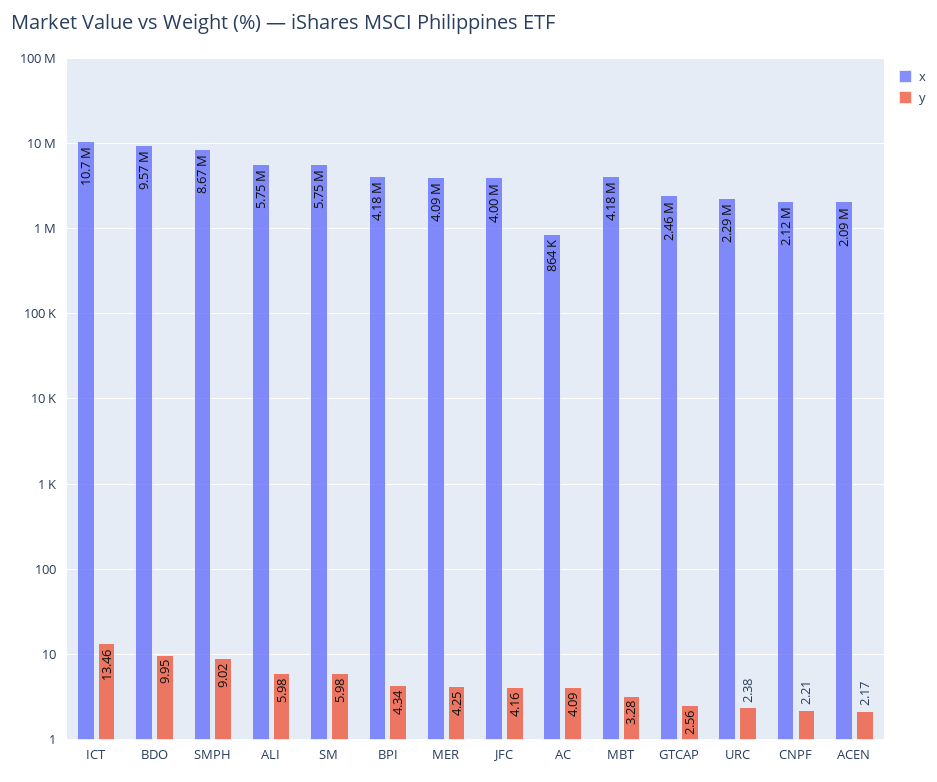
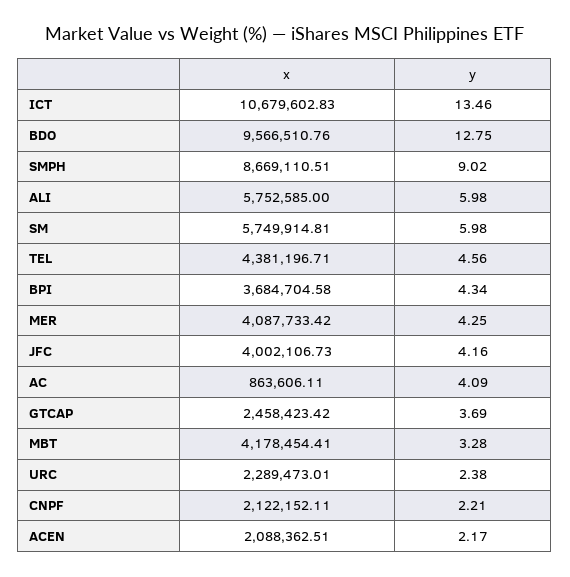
y, BDO: 9.95 -> 12.75
x, BPI: 4180000 -> 3684704.58
y, GTCAP: 2.56 -> 3.69
x, TEL: none -> 4381196.71
y, TEL: none -> 4.56

